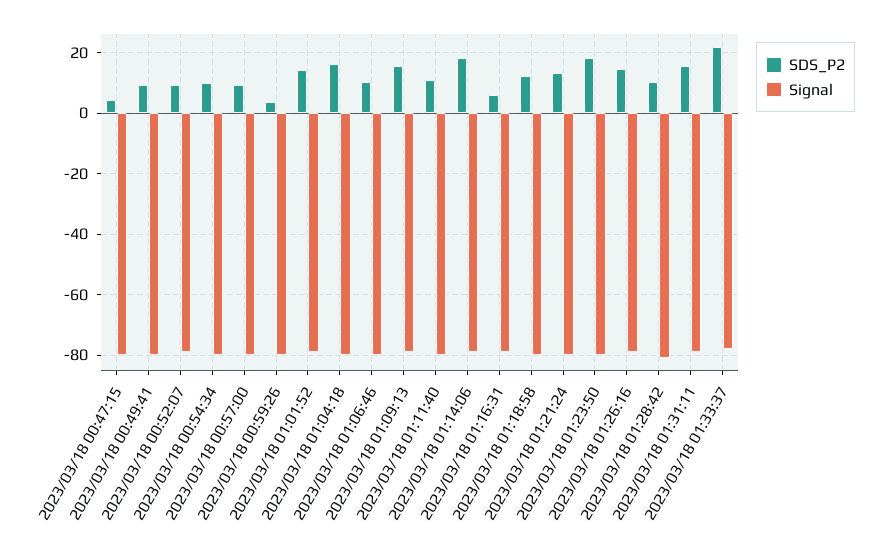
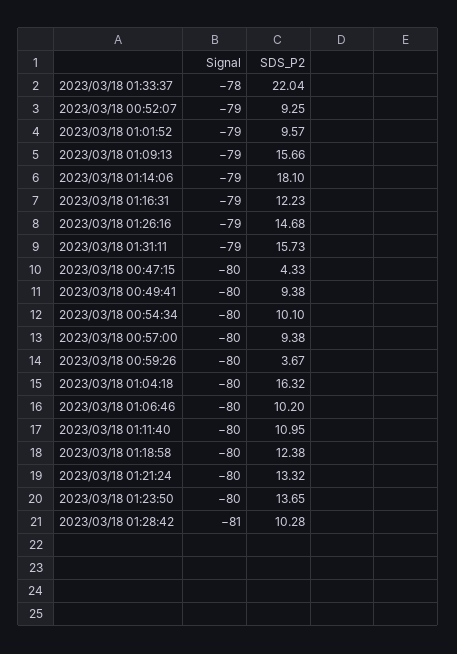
SDS_P2, 2023/03/18 01:01:52: 14 -> 9.57
SDS_P2, 2023/03/18 01:16:31: 6 -> 12.23
SDS_P2, 2023/03/18 01:23:50: 18 -> 13.65

